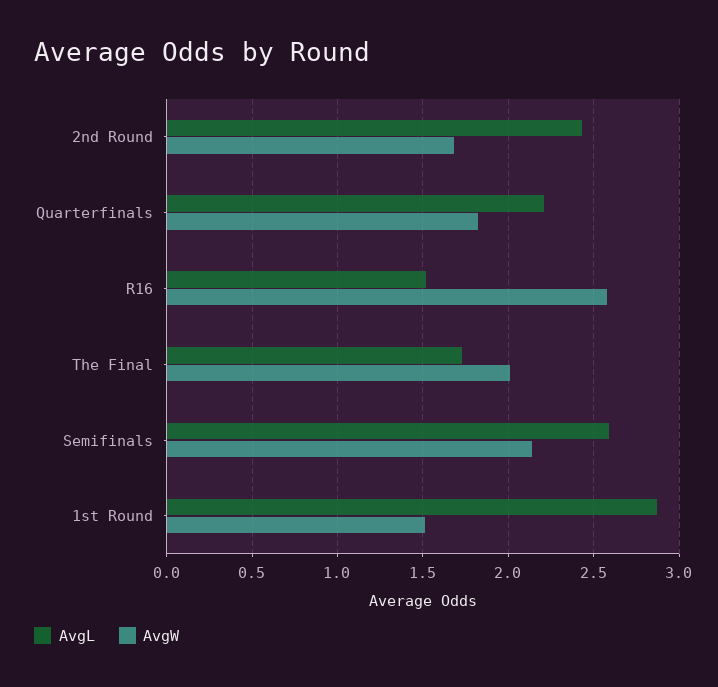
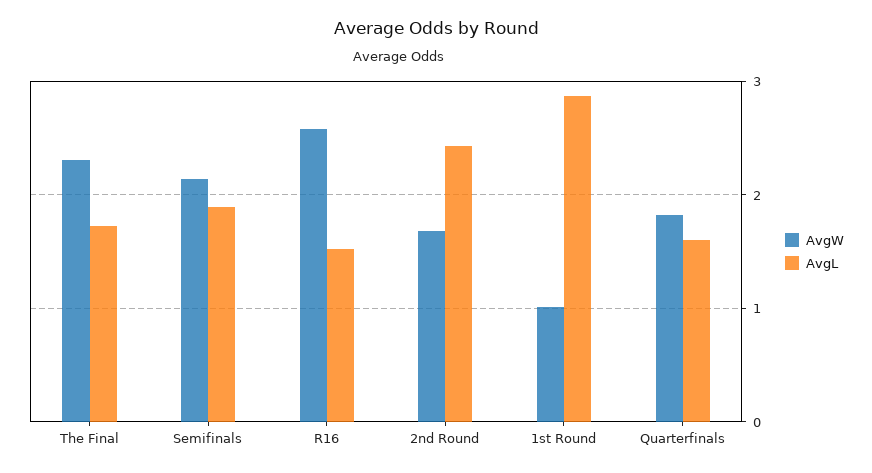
AvgL, Quarterfinals: 2.2 -> 1.6
AvgW, The Final: 2 -> 2.3
AvgL, Semifinals: 2.6 -> 1.9
AvgW, 1st Round: 1.5 -> 1

